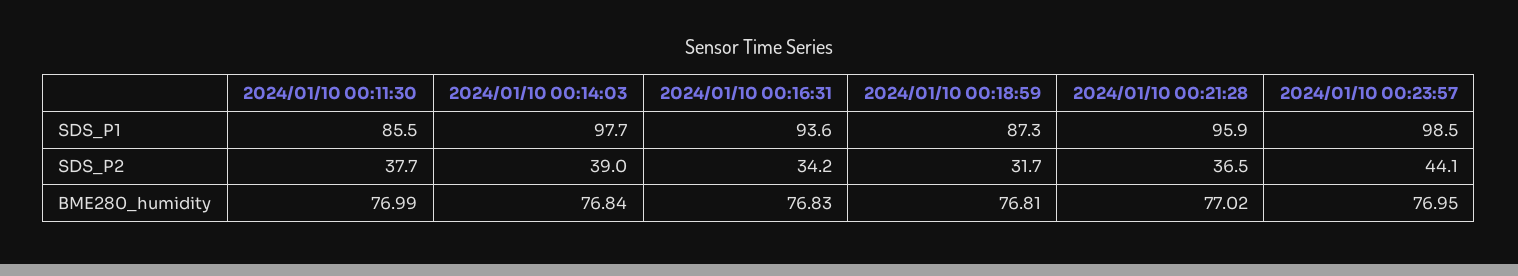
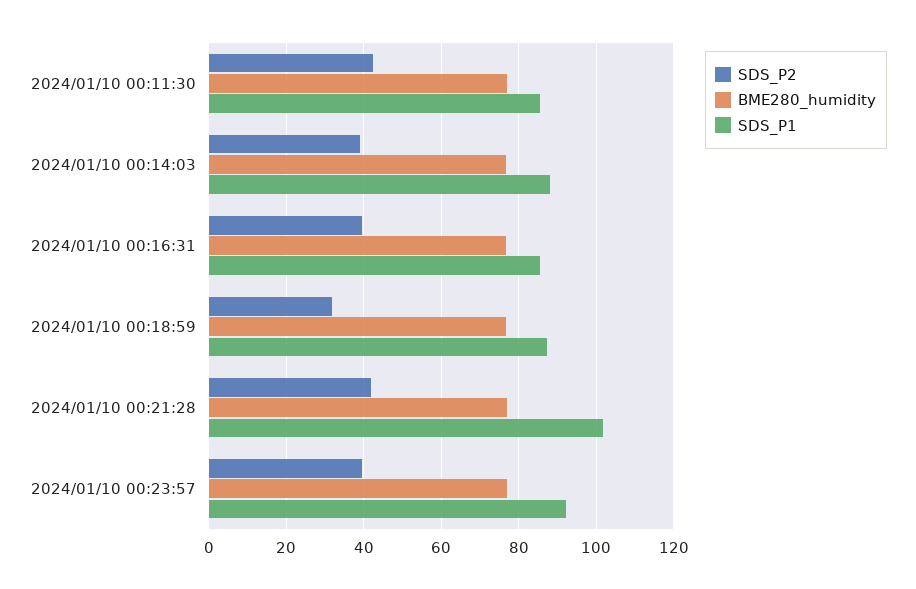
SDS_P1, 2024/01/10 00:14:03: 97.7 -> 88
SDS_P1, 2024/01/10 00:16:31: 93.6 -> 86
SDS_P1, 2024/01/10 00:21:28: 95.9 -> 102
SDS_P1, 2024/01/10 00:23:57: 98.5 -> 92
SDS_P2, 2024/01/10 00:11:30: 37.7 -> 42
SDS_P2, 2024/01/10 00:16:31: 34.2 -> 40
SDS_P2, 2024/01/10 00:21:28: 36.5 -> 42
SDS_P2, 2024/01/10 00:23:57: 44.1 -> 40

